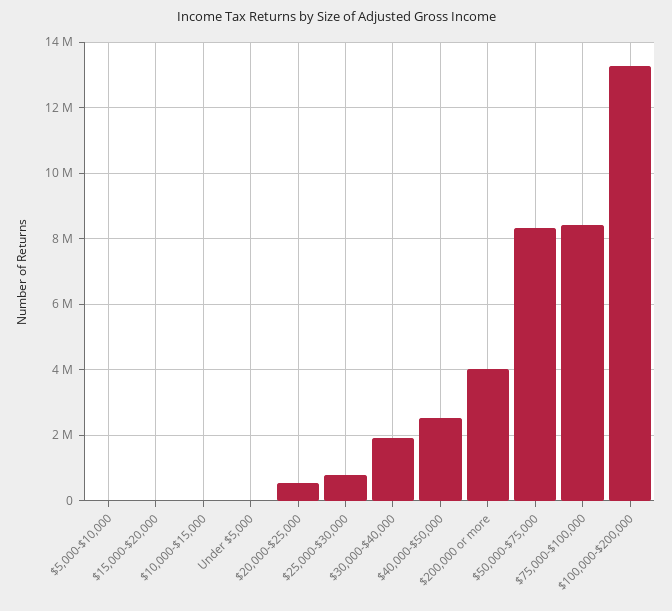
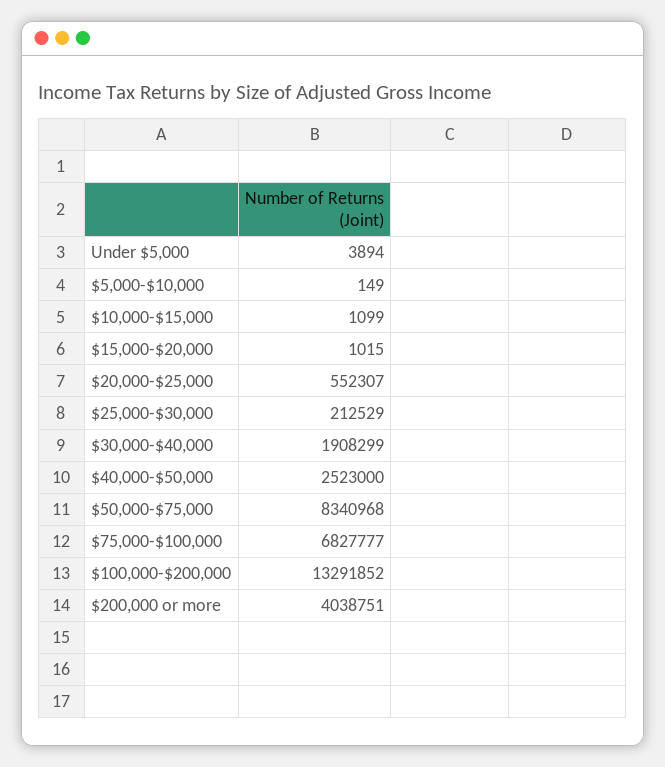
$25,000-$30,000: 800000 -> 212529
$75,000-$100,000: 8400000 -> 6827777

